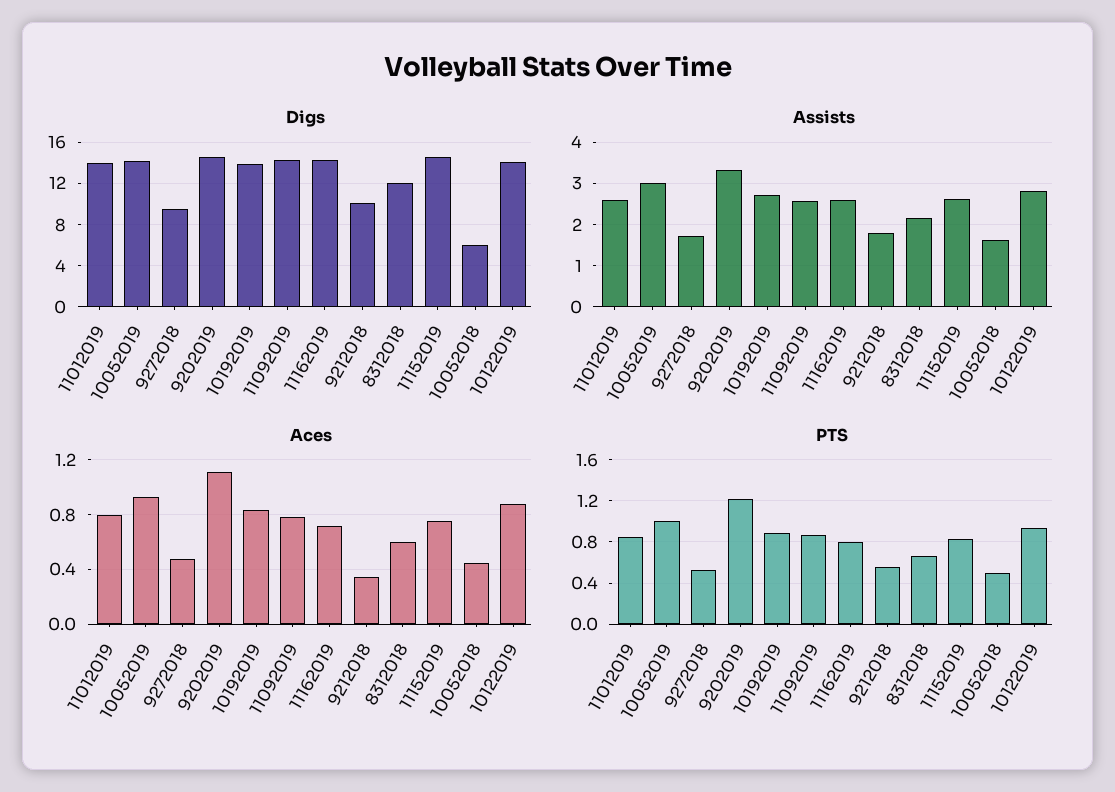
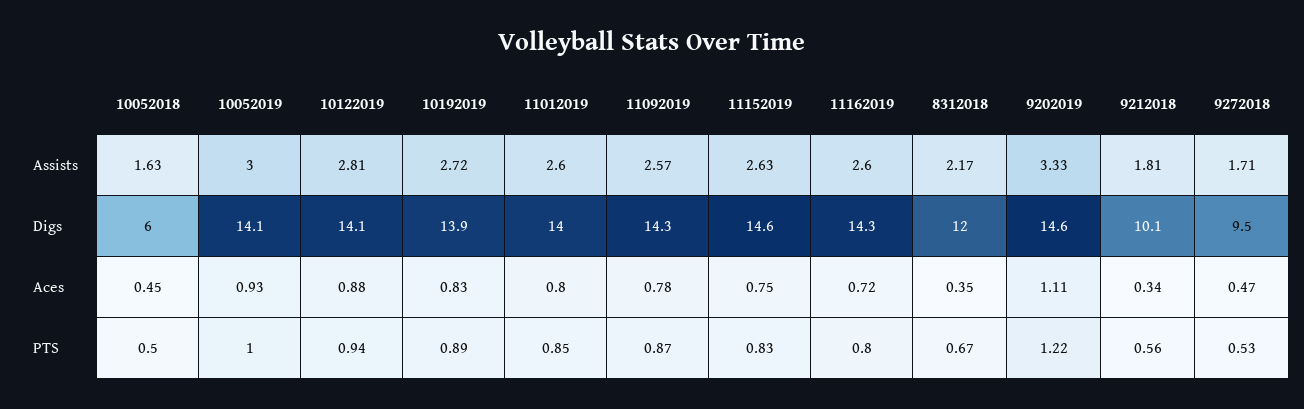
Aces, 8312018: 0.6 -> 0.35

